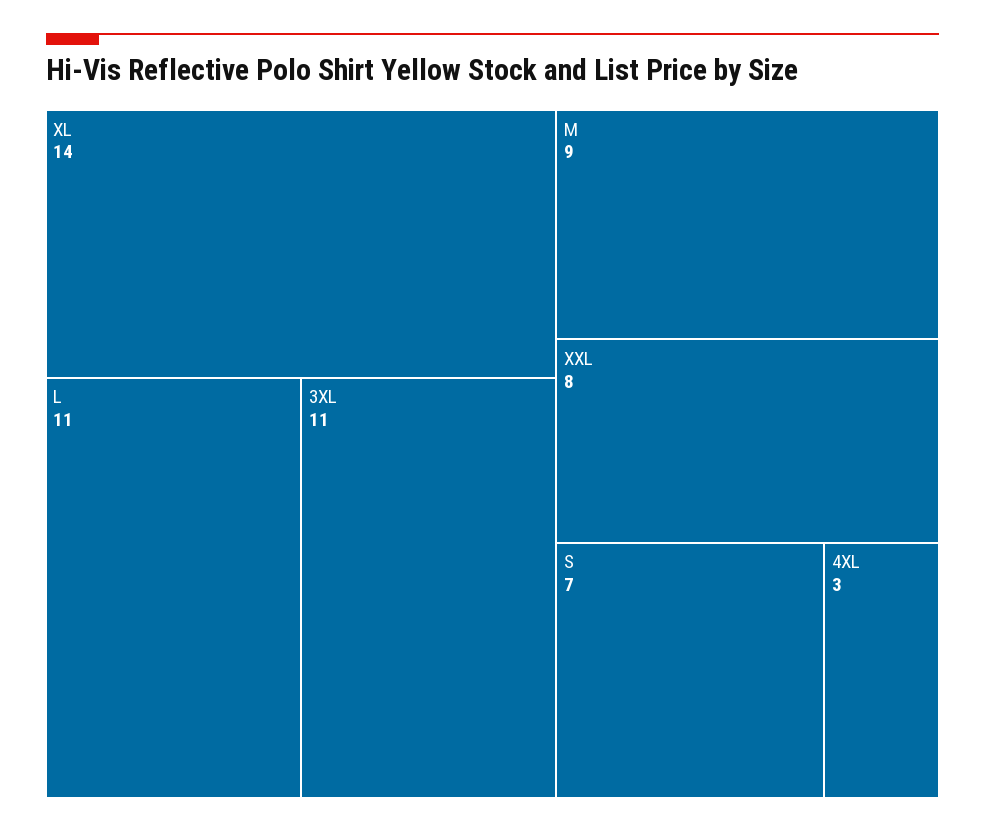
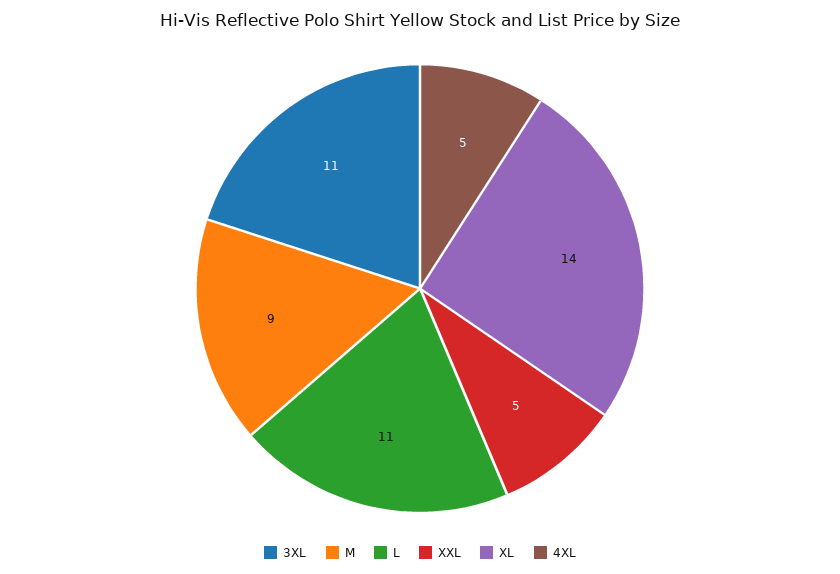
XXL: 8 -> 5
S: 7 -> none
4XL: 3 -> 5

